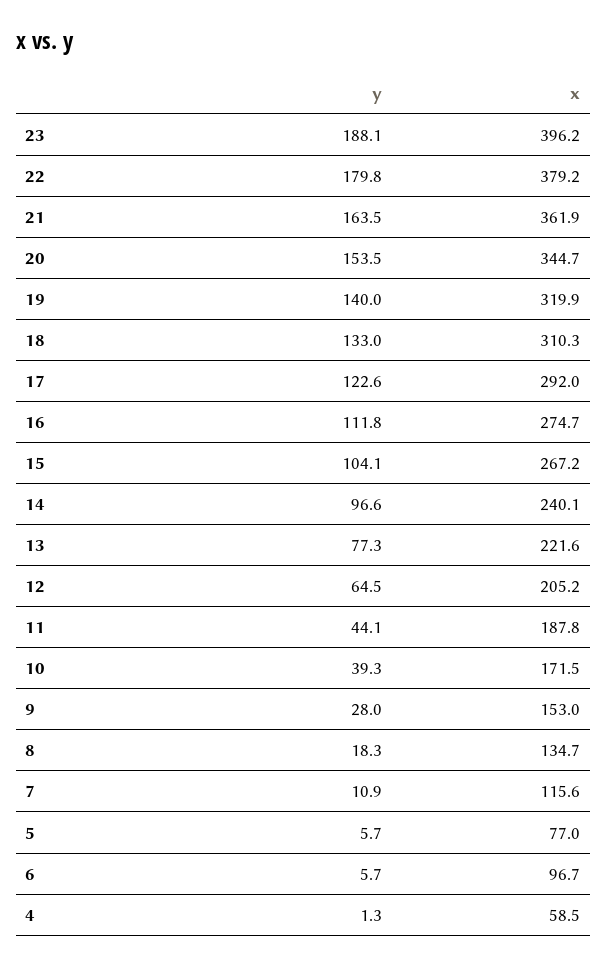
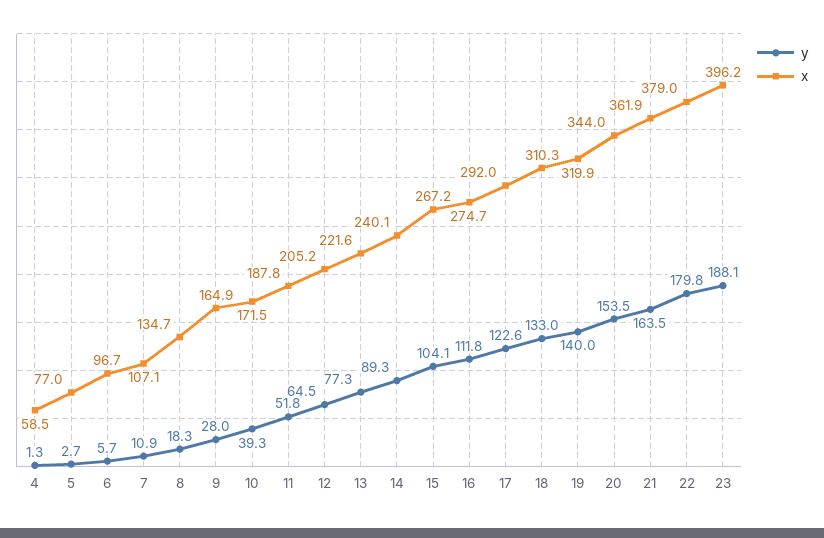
x, 22: 379.2 -> 379
x, 20: 344.7 -> 344
y, 14: 96.6 -> 89.3
y, 11: 44.1 -> 51.8
x, 9: 153 -> 164.9
x, 7: 115.6 -> 107.1
y, 5: 5.7 -> 2.7

